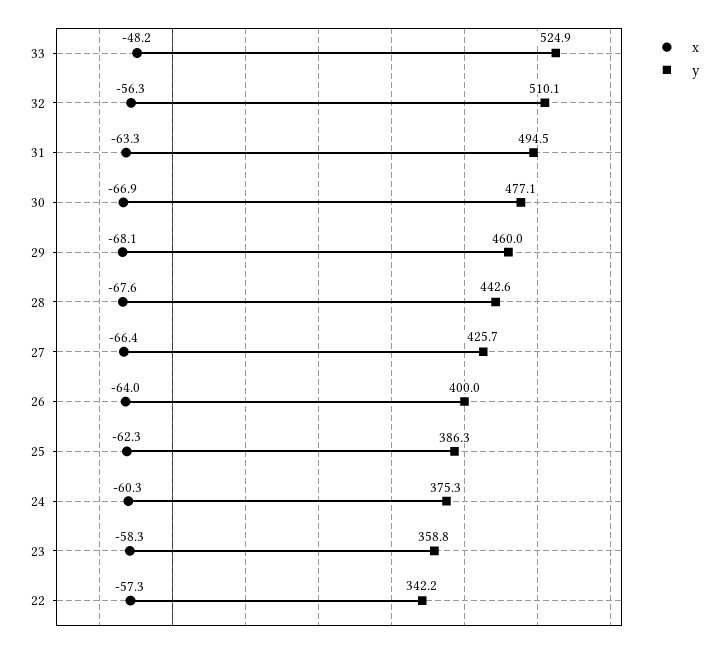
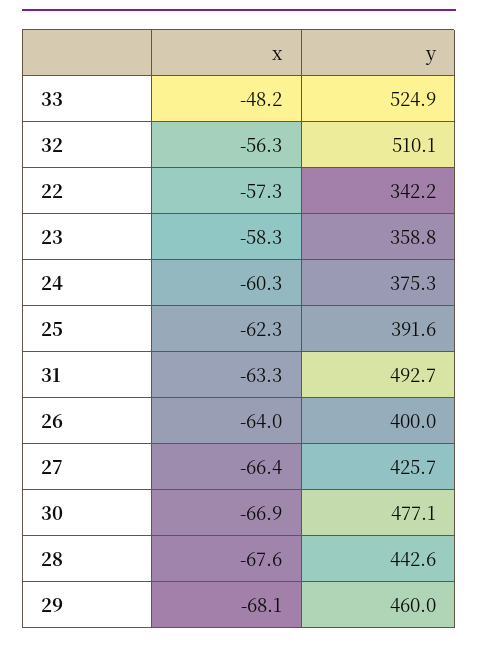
y, 31: 494.5 -> 492.7
y, 25: 386.3 -> 391.6

